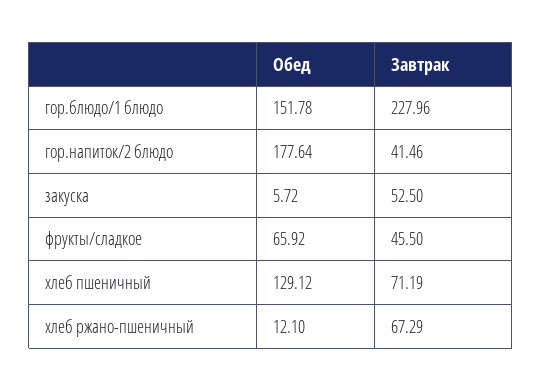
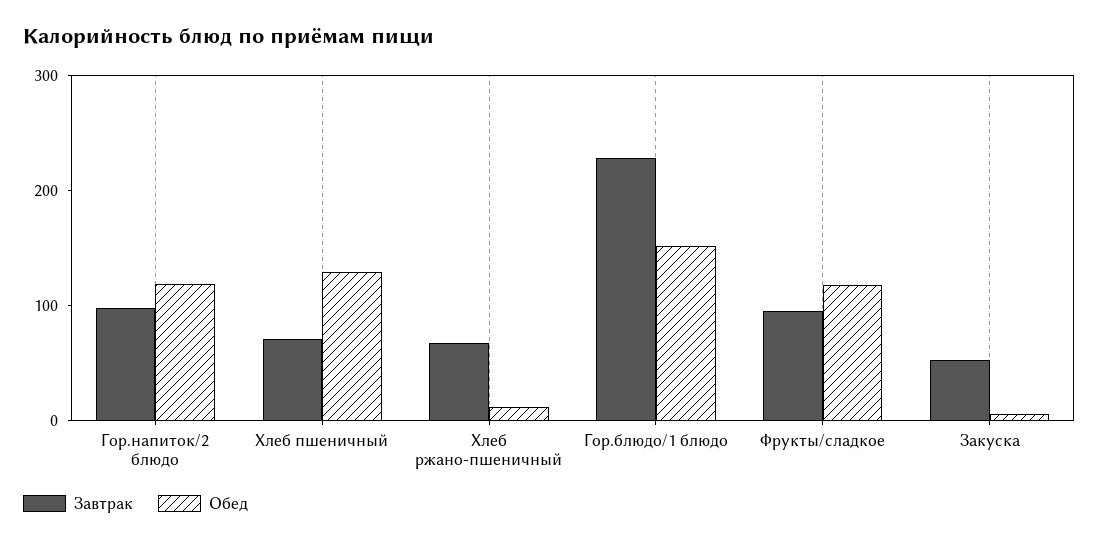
Обед, гор.напиток/2 блюдо: 177.64 -> 120
Завтрак, гор.напиток/2 блюдо: 41.46 -> 100
Обед, фрукты/сладкое: 65.92 -> 120
Завтрак, фрукты/сладкое: 45.5 -> 100

